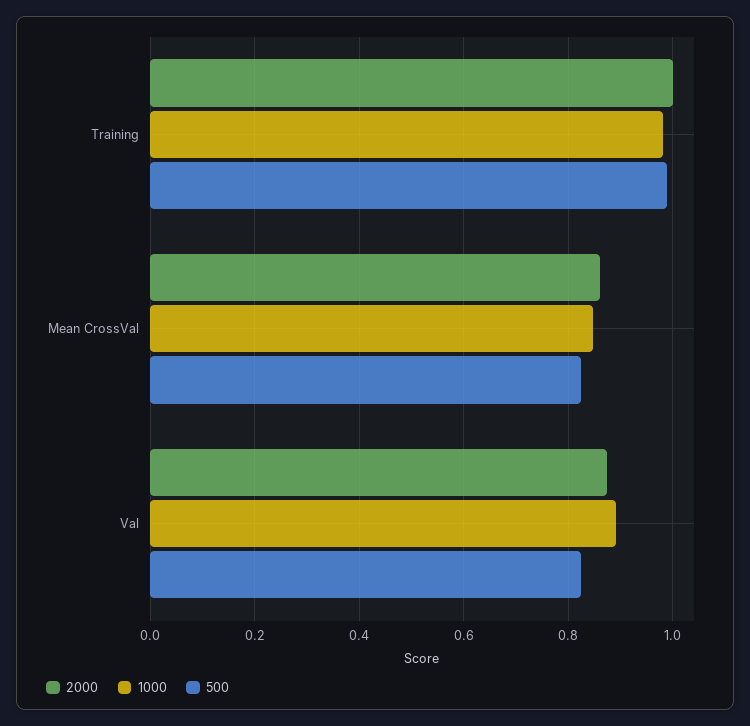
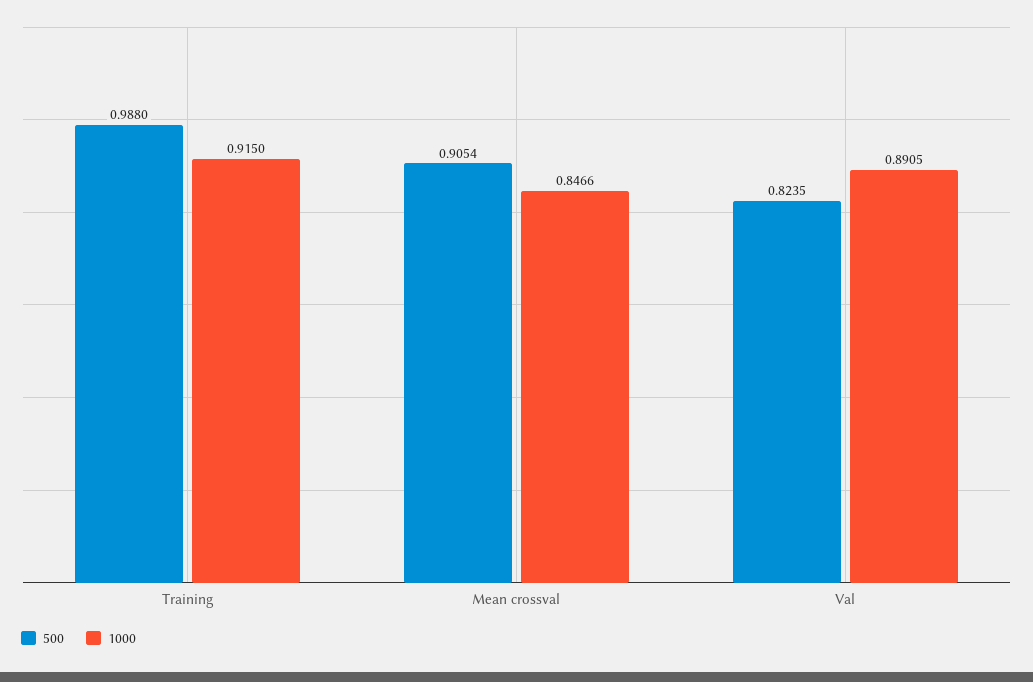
2000, Training: 1 -> none
1000, Training: 0.98 -> 0.915
2000, Mean CrossVal: 0.86 -> none
500, Mean CrossVal: 0.82 -> 0.9054
2000, Val: 0.88 -> none

